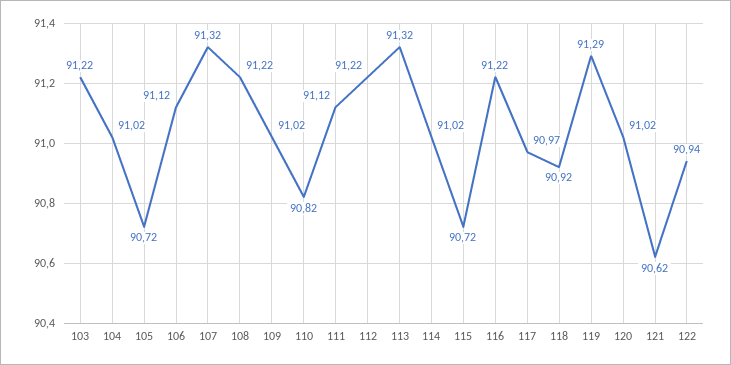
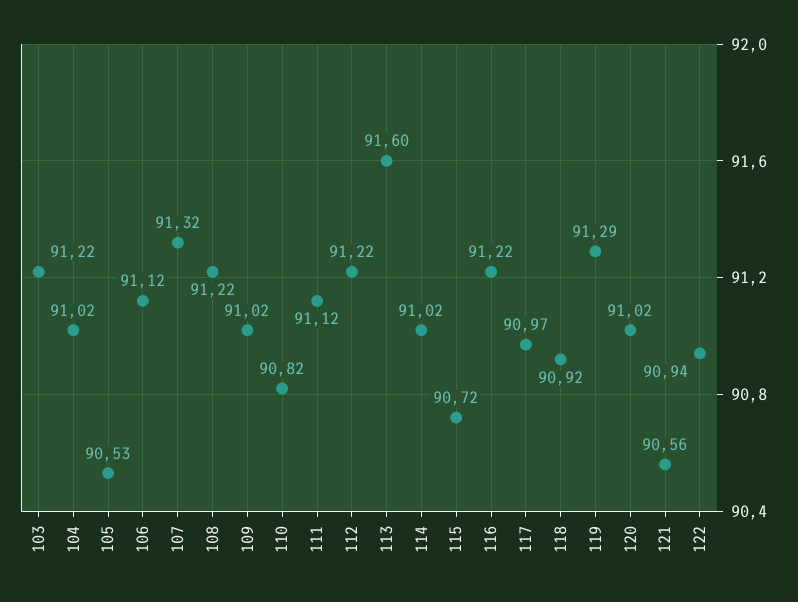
105: 90.72 -> 90.53
113: 91.32 -> 91.6
121: 90.62 -> 90.56

